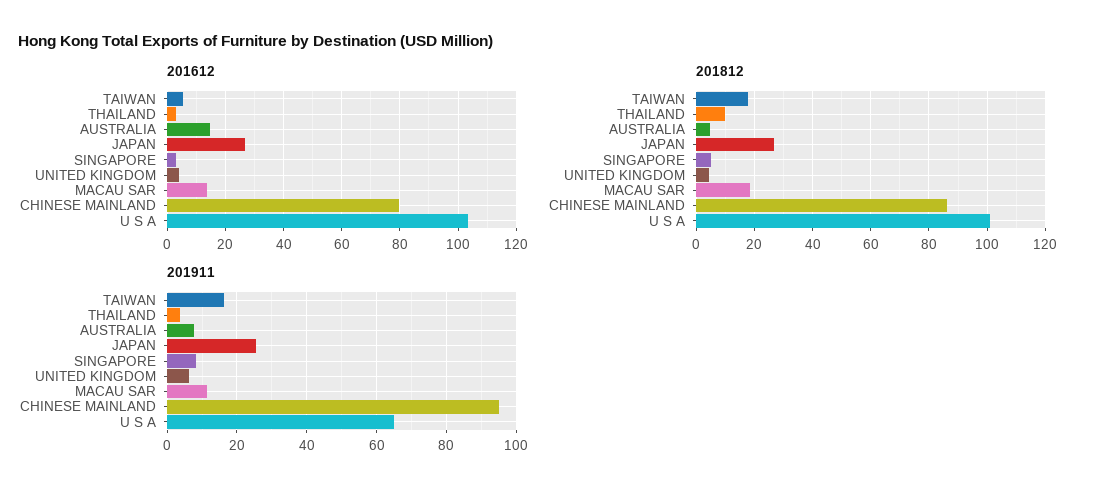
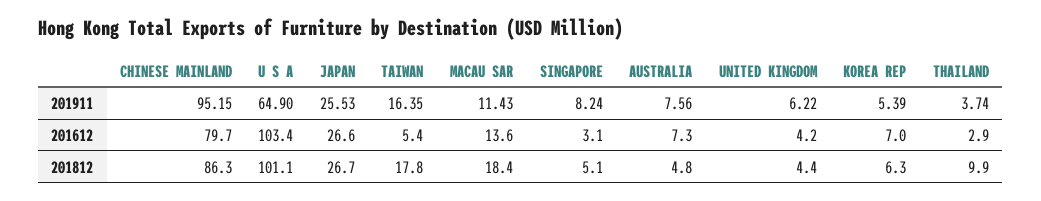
201612, AUSTRALIA: 15 -> 7.3
201911, KOREA REP: none -> 5.39
201612, KOREA REP: none -> 7
201812, KOREA REP: none -> 6.3

